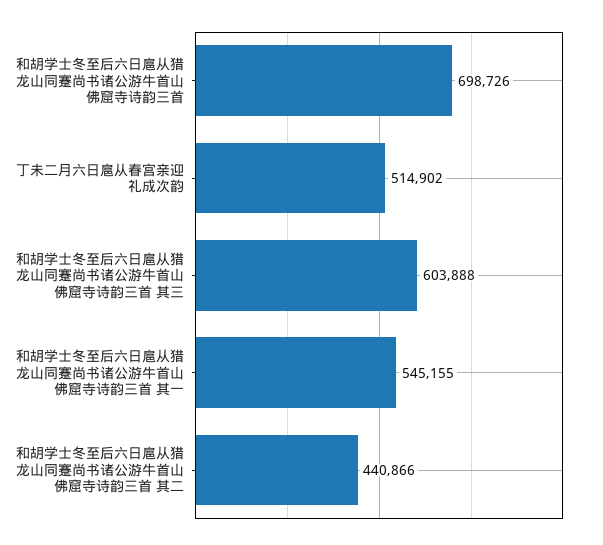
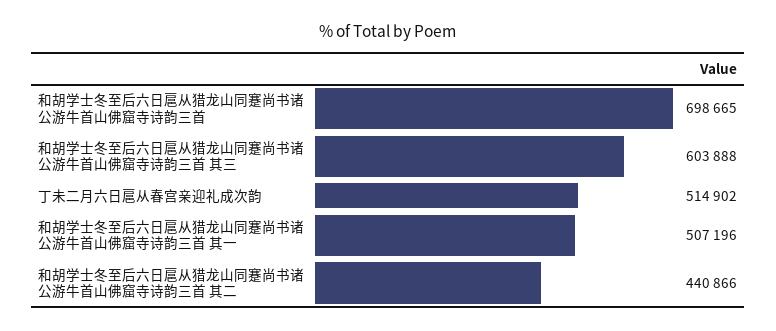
和胡学士冬至后六日扈从猎龙山同蹇尚书诸公游牛首山佛窟寺诗韵三首: 698726 -> 698665
和胡学士冬至后六日扈从猎龙山同蹇尚书诸公游牛首山佛窟寺诗韵三首 其一: 545155 -> 507196

